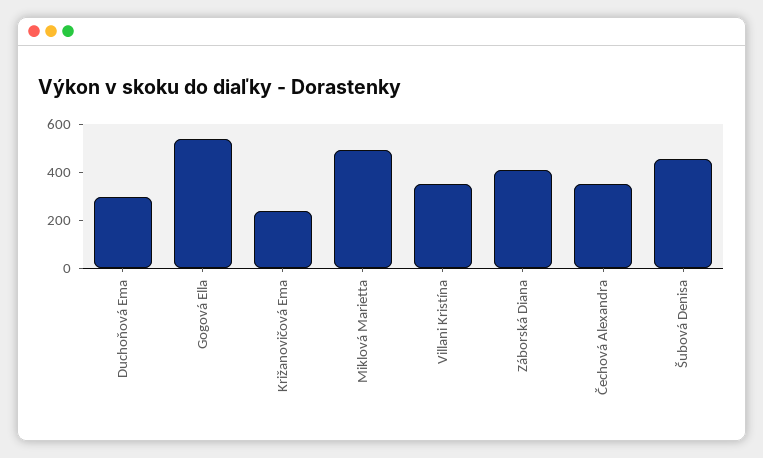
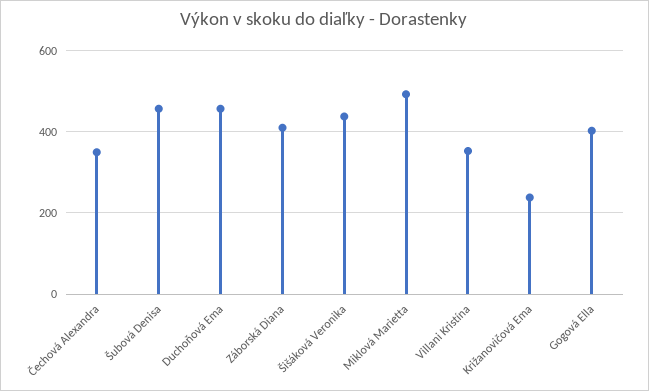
Duchoňová Ema: 300 -> 460
Gogová Ella: 550 -> 400
Šišáková Veronika: none -> 440

